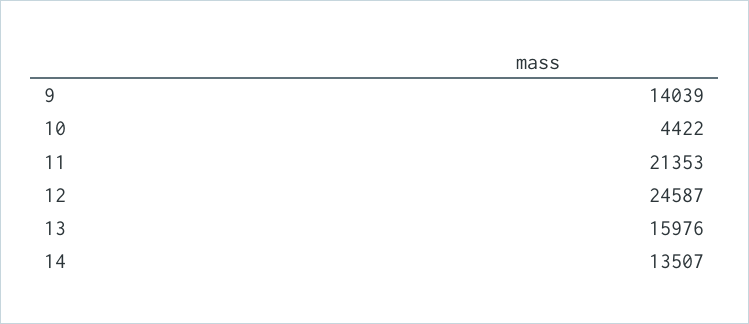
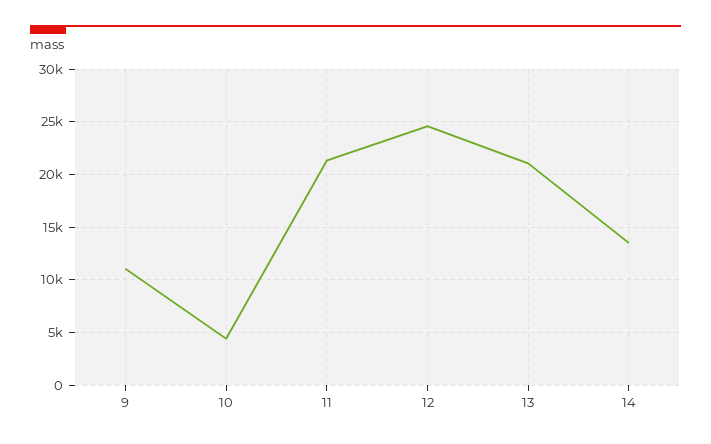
9: 14039 -> 11000
13: 15976 -> 21000

